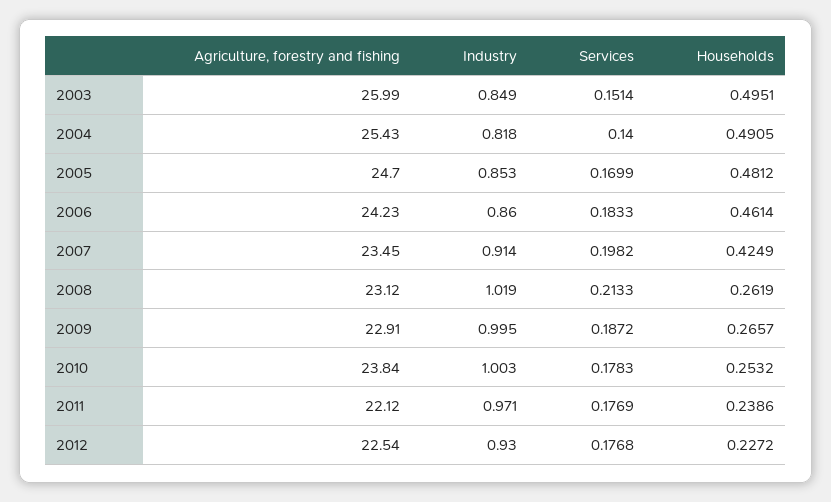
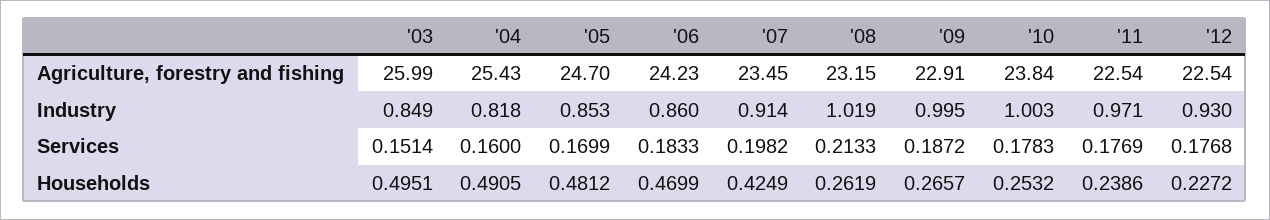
Services, 2004: 0.14 -> 0.16
Households, 2006: 0.4614 -> 0.4699
Agriculture, forestry and fishing, 2008: 23.12 -> 23.15
Agriculture, forestry and fishing, 2011: 22.12 -> 22.54

